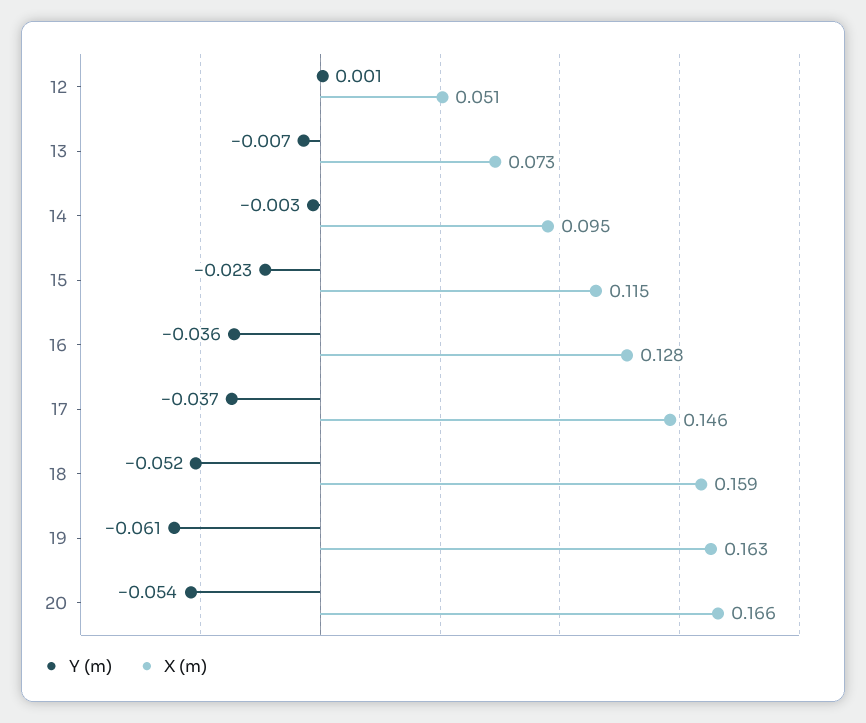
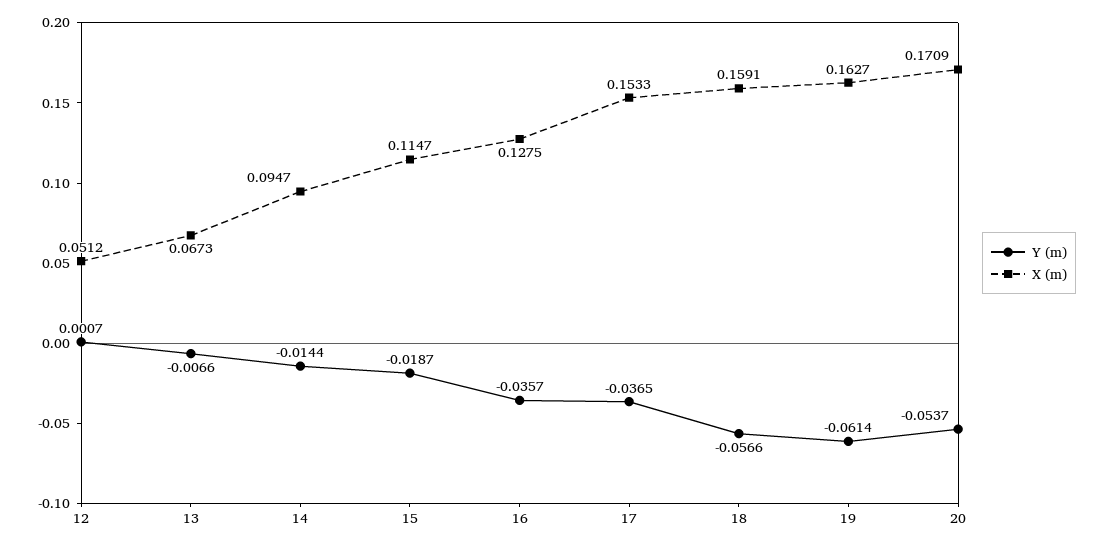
X (m), 13: 0.073 -> 0.0673
Y (m), 14: -0.003 -> -0.0144
Y (m), 15: -0.023 -> -0.0187
X (m), 17: 0.146 -> 0.1533
Y (m), 18: -0.052 -> -0.0566
X (m), 20: 0.166 -> 0.1709

